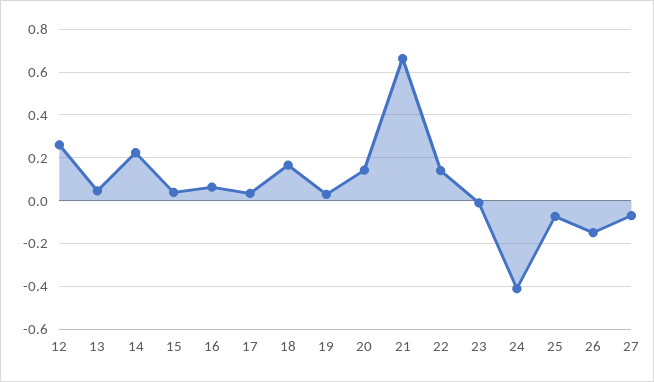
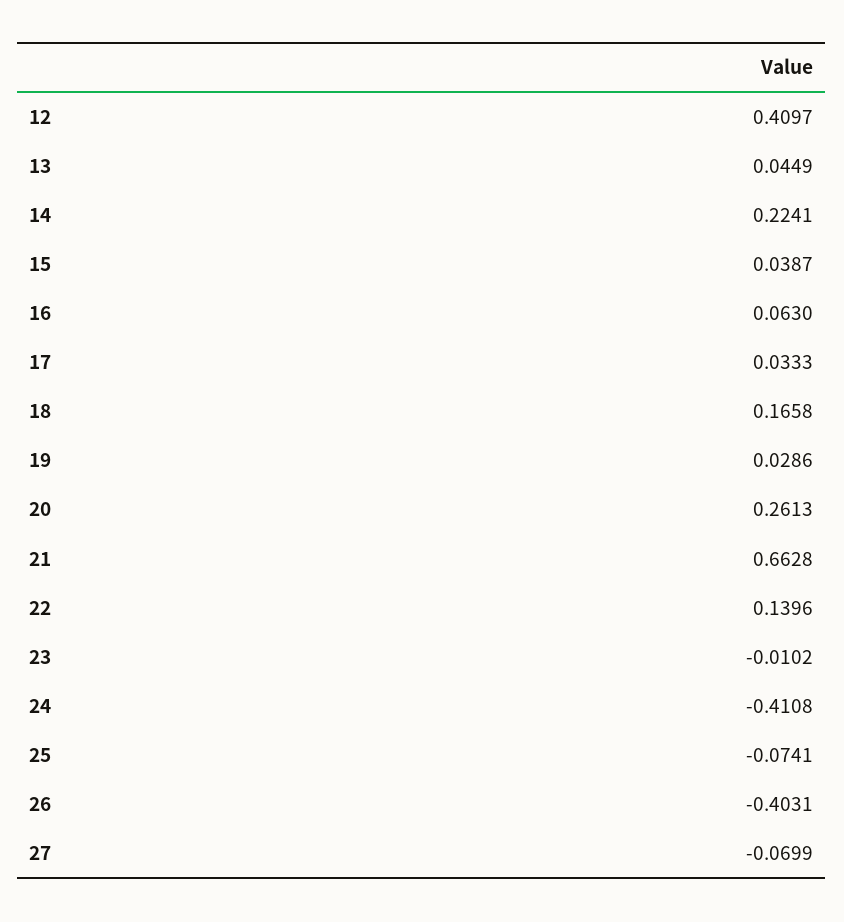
12: 0.25 -> 0.4097
20: 0.15 -> 0.2613
26: -0.15 -> -0.4031

